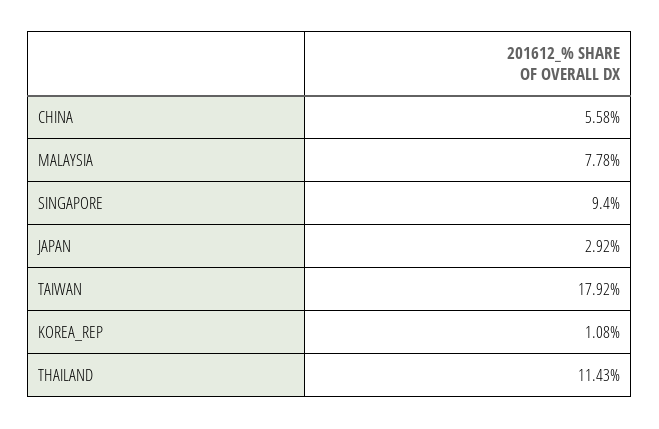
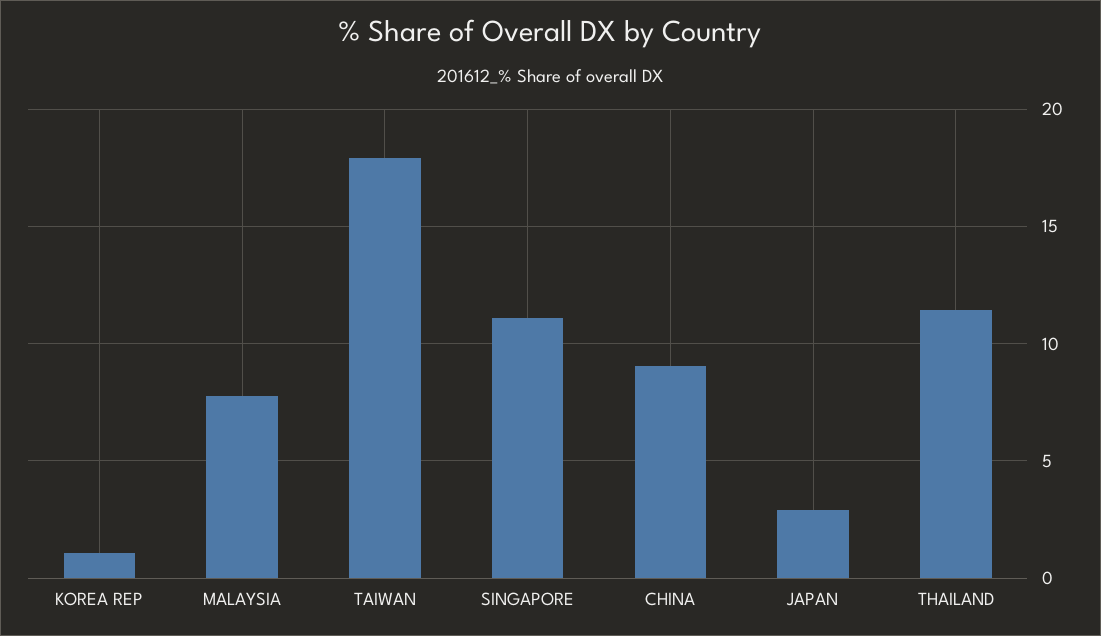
CHINA: 5.58 -> 9
SINGAPORE: 9.4 -> 11

